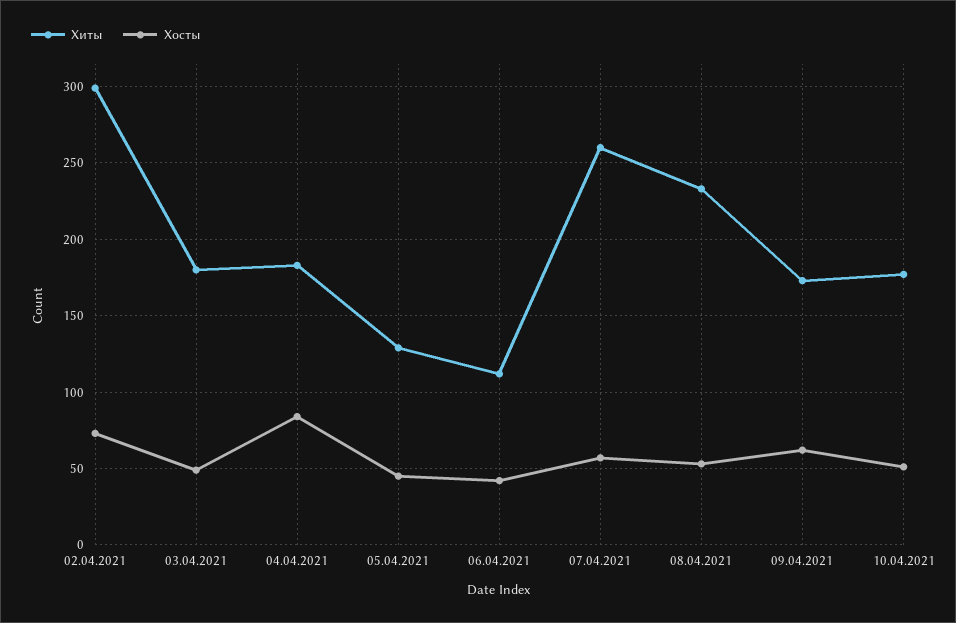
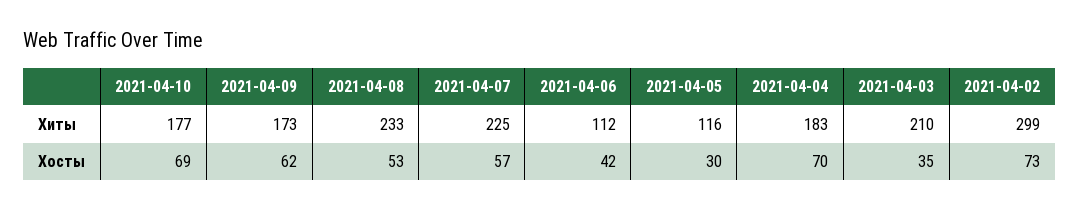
Хиты, 03.04.2021: 180 -> 210
Хосты, 03.04.2021: 50 -> 35
Хосты, 04.04.2021: 85 -> 70
Хиты, 05.04.2021: 130 -> 116
Хосты, 05.04.2021: 45 -> 30
Хиты, 07.04.2021: 260 -> 225
Хосты, 10.04.2021: 50 -> 69

